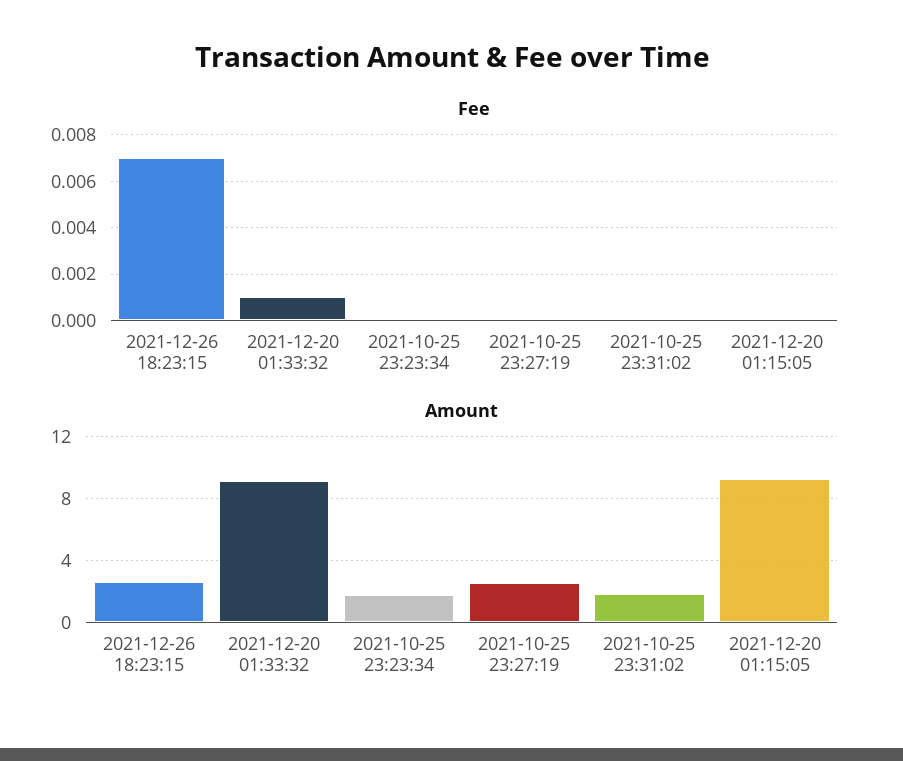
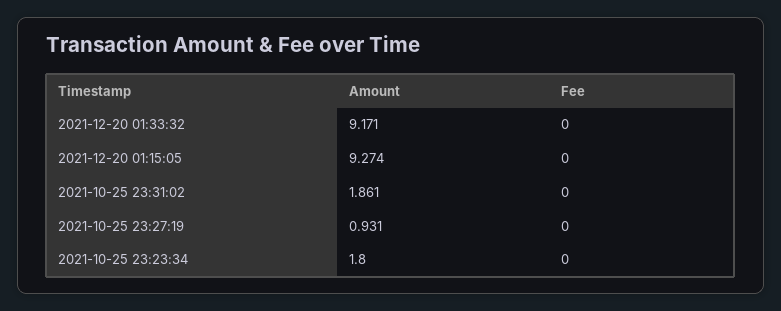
Fee, 2021-12-26 18:23:15: 0.007 -> none
Fee, 2021-12-20 01:33:32: 0.001 -> 0
Amount, 2021-12-26 18:23:15: 2.5 -> none
Amount, 2021-10-25 23:27:19: 2.5 -> 0.931

